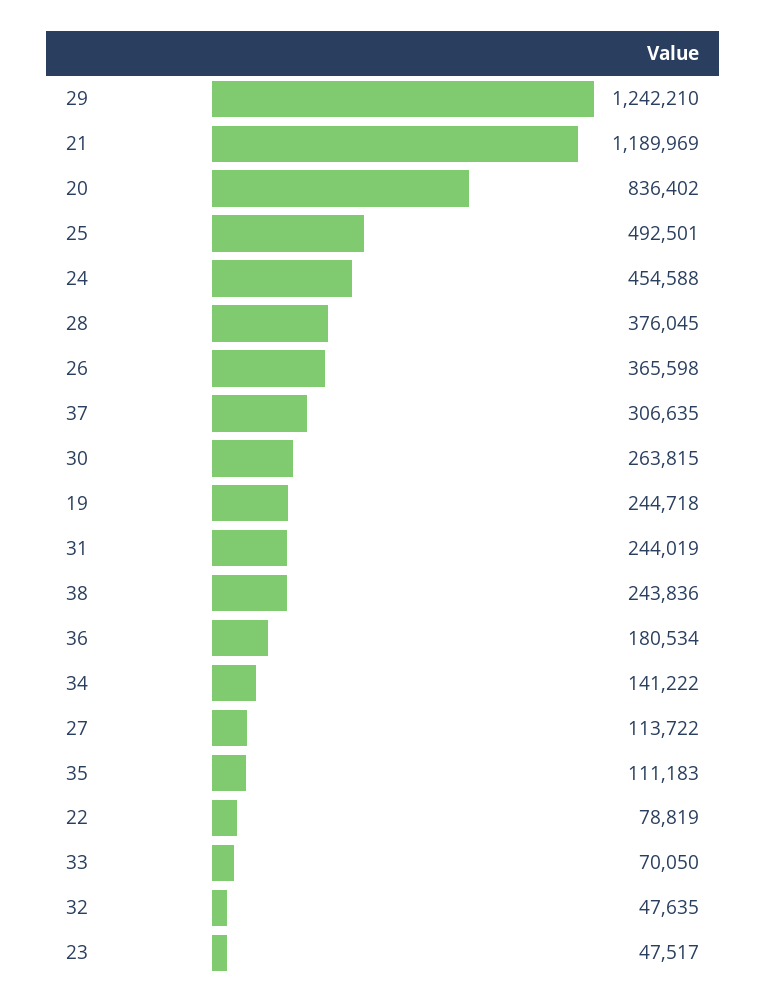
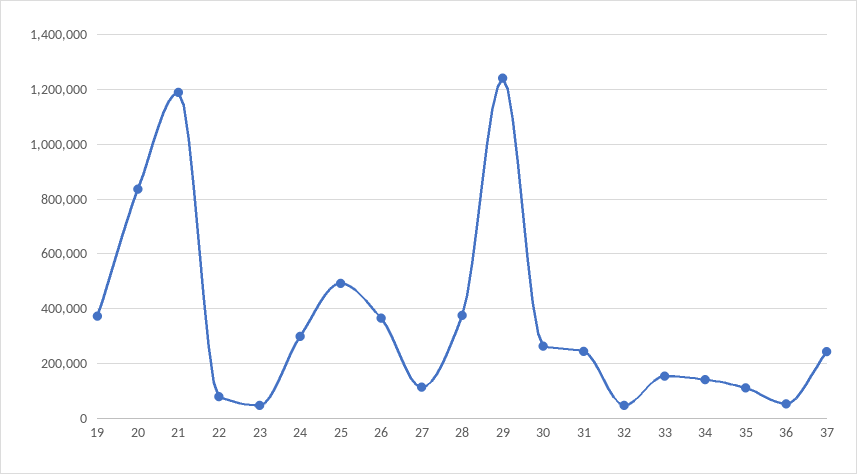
24: 454588 -> 300000
37: 306635 -> 250000
19: 244718 -> 375000
38: 243836 -> none
36: 180534 -> 50000
33: 70050 -> 150000

